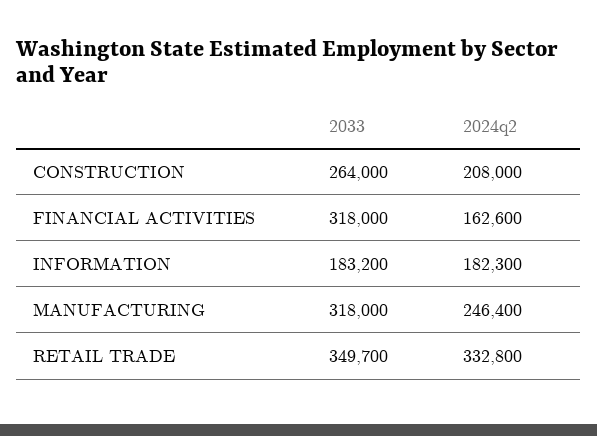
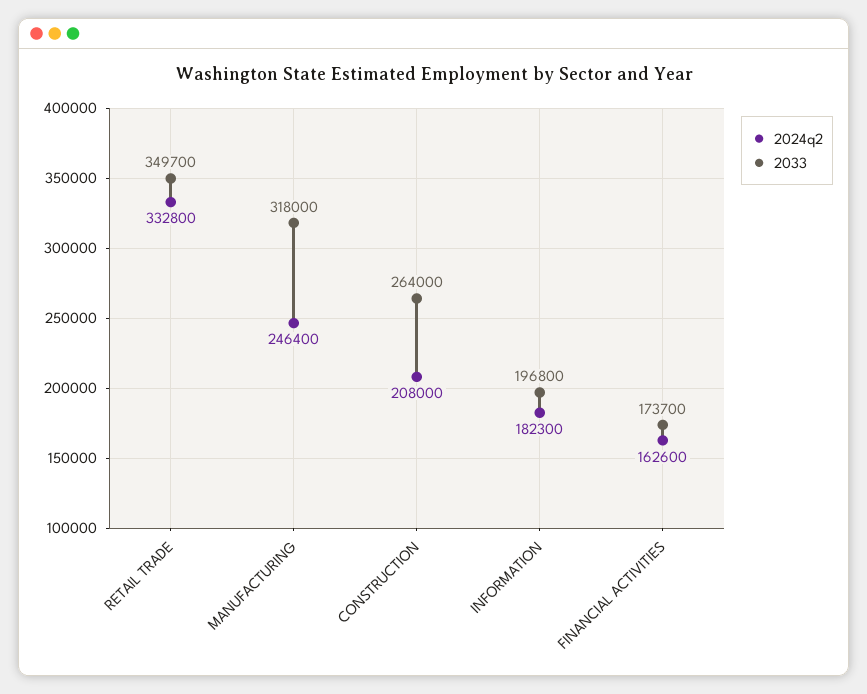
2033, FINANCIAL ACTIVITIES: 318000 -> 173700
2033, INFORMATION: 183200 -> 196800

